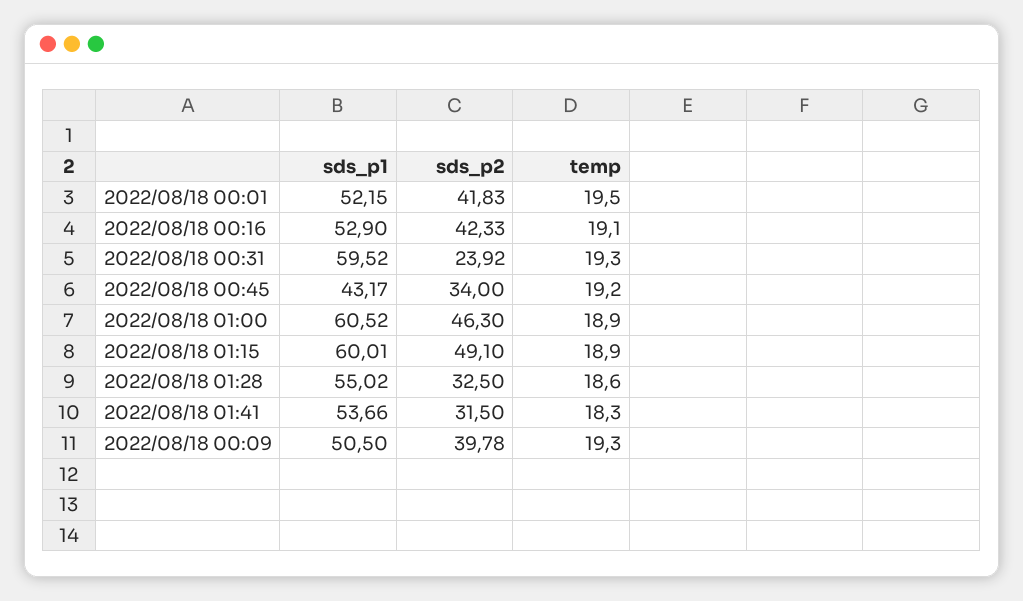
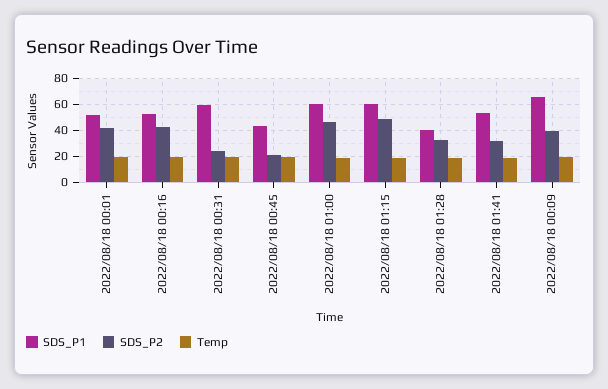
sds_p2, 2022/08/18 00:45: 34 -> 20
sds_p1, 2022/08/18 01:28: 55.02 -> 40
sds_p1, 2022/08/18 00:09: 50.5 -> 65

